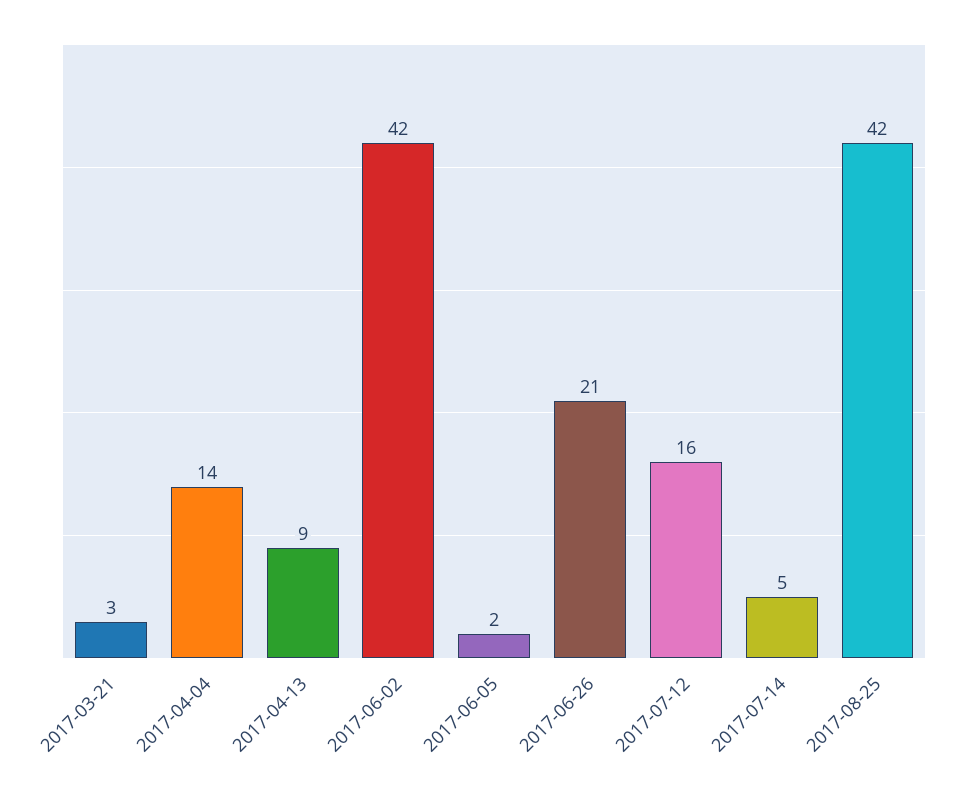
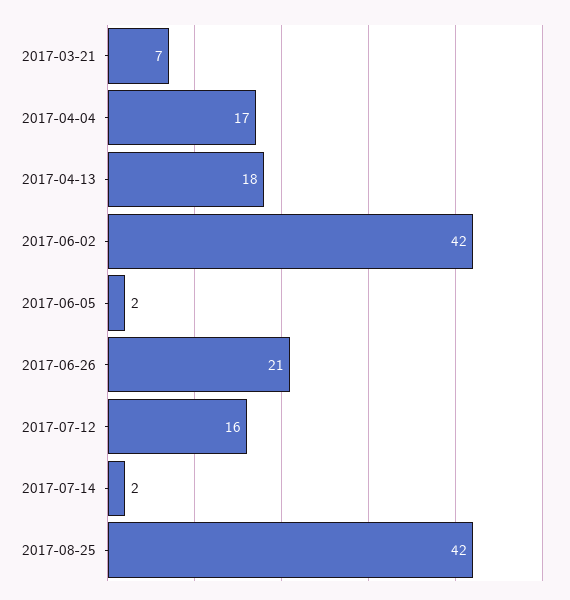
2017-03-21: 3 -> 7
2017-04-04: 14 -> 17
2017-04-13: 9 -> 18
2017-07-14: 5 -> 2

